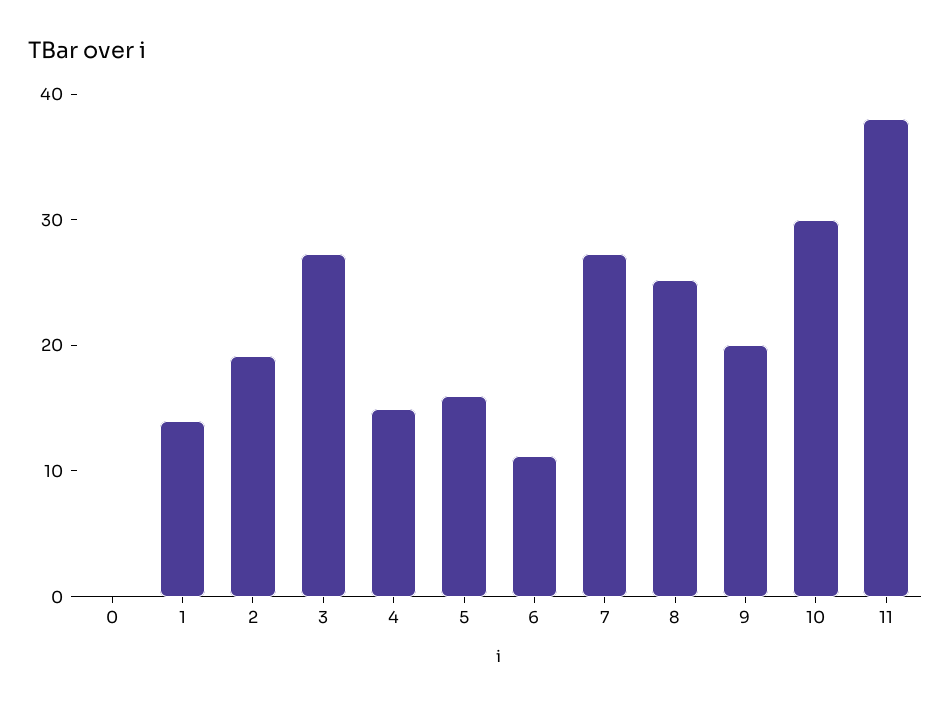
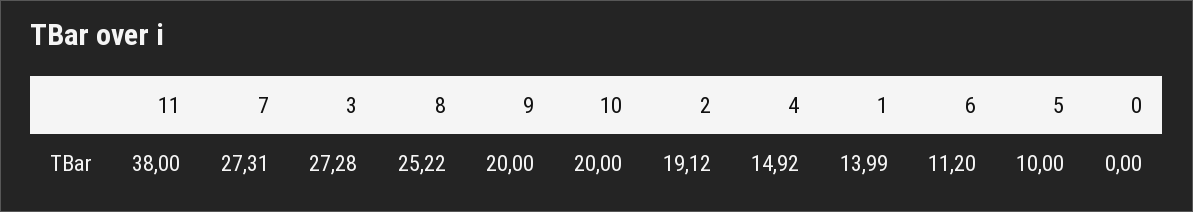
5: 16 -> 10
10: 30 -> 20

